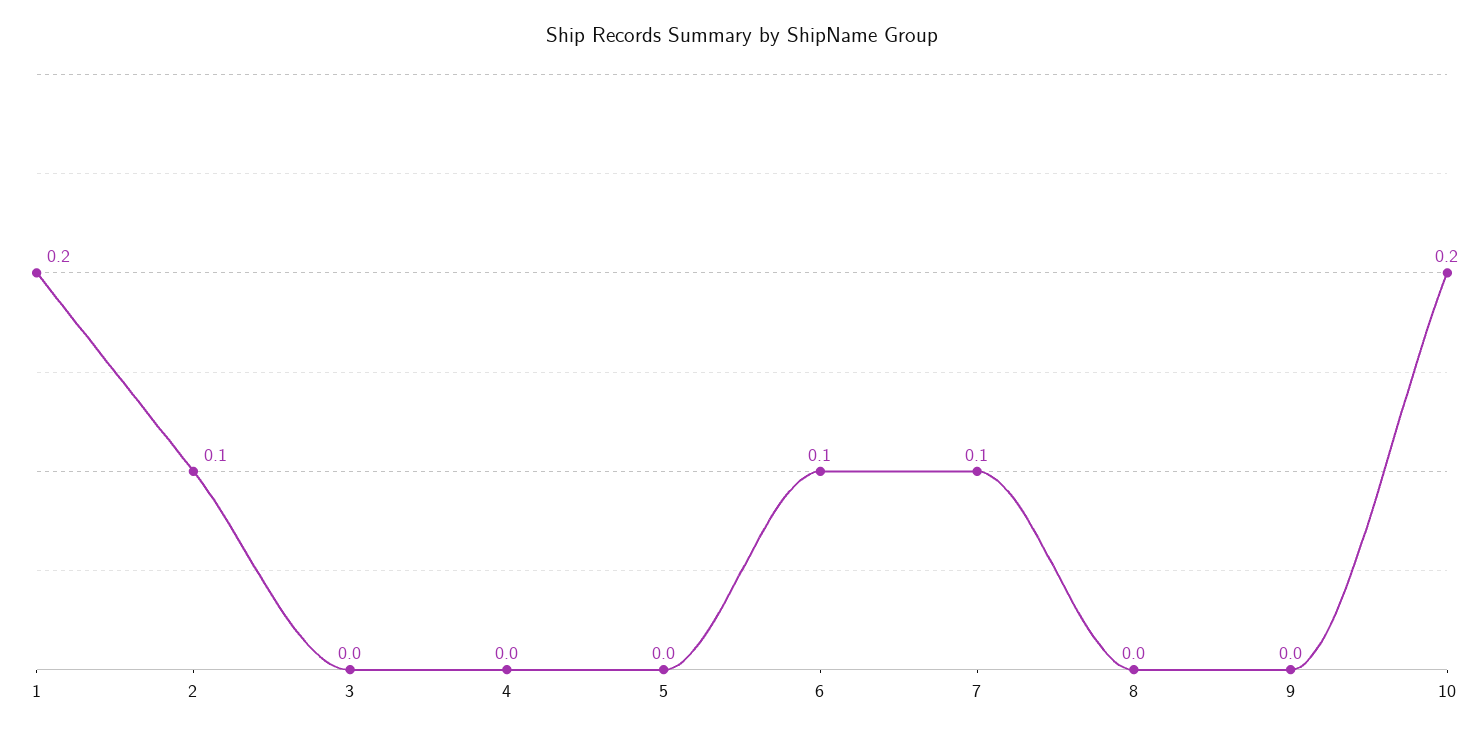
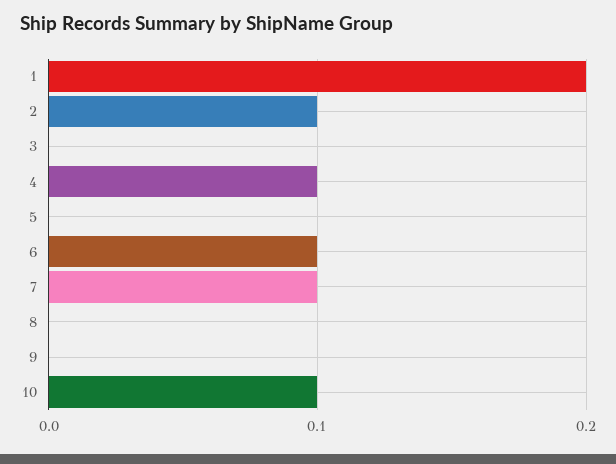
4: 0 -> 0.1
10: 0.2 -> 0.1

